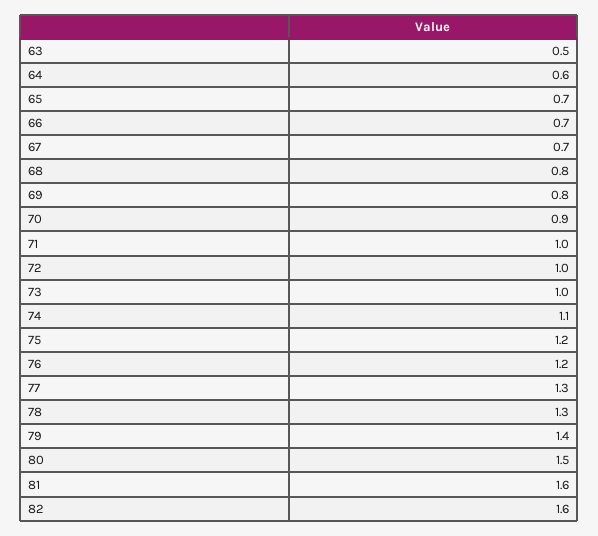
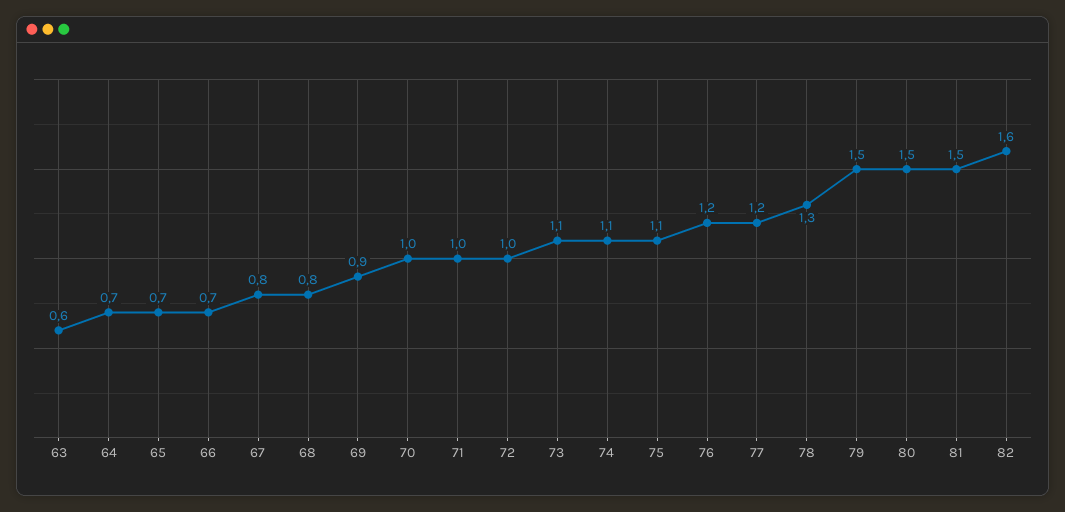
63: 0.5 -> 0.6
64: 0.6 -> 0.7
67: 0.7 -> 0.8
69: 0.8 -> 0.9
70: 0.9 -> 1
73: 1 -> 1.1
75: 1.2 -> 1.1
77: 1.3 -> 1.2
79: 1.4 -> 1.5
81: 1.6 -> 1.5

